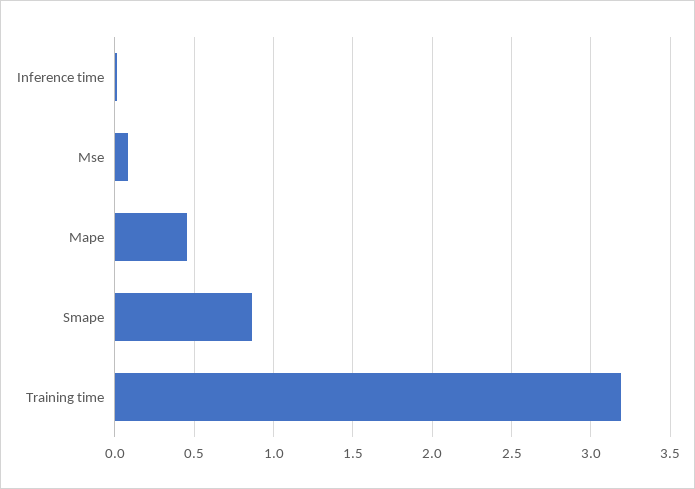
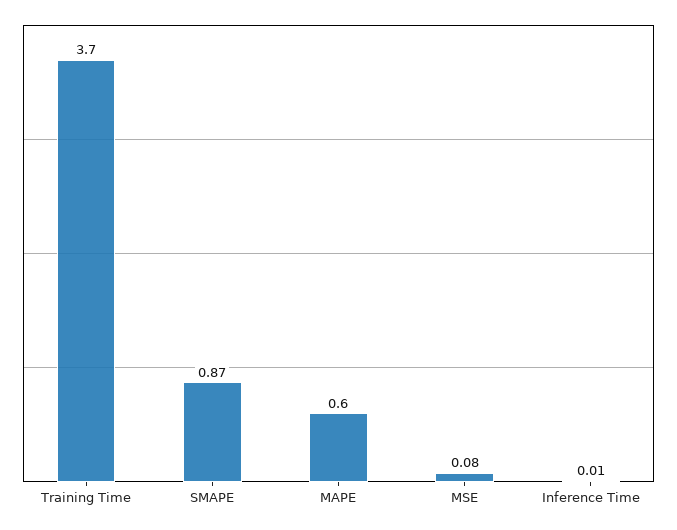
Mape: 0.45 -> 0.6
Training time: 3.2 -> 3.7

